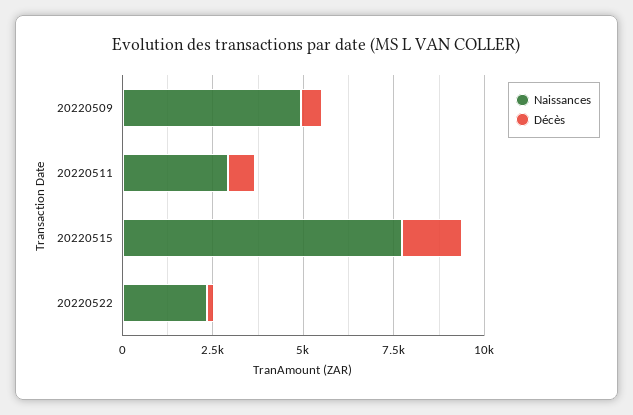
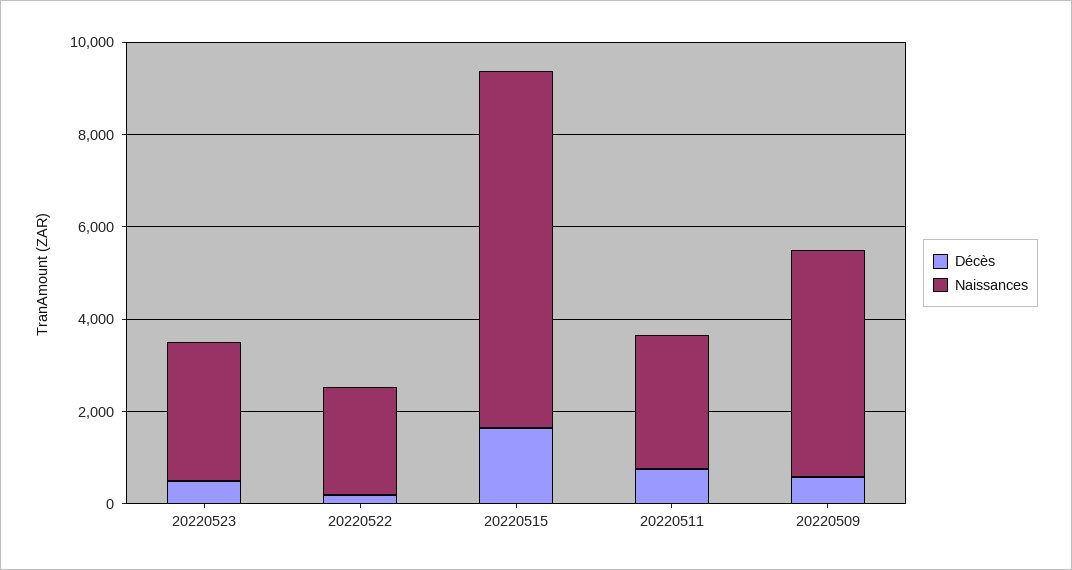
Décès, 20220523: none -> 500
Naissances, 20220523: none -> 3000

